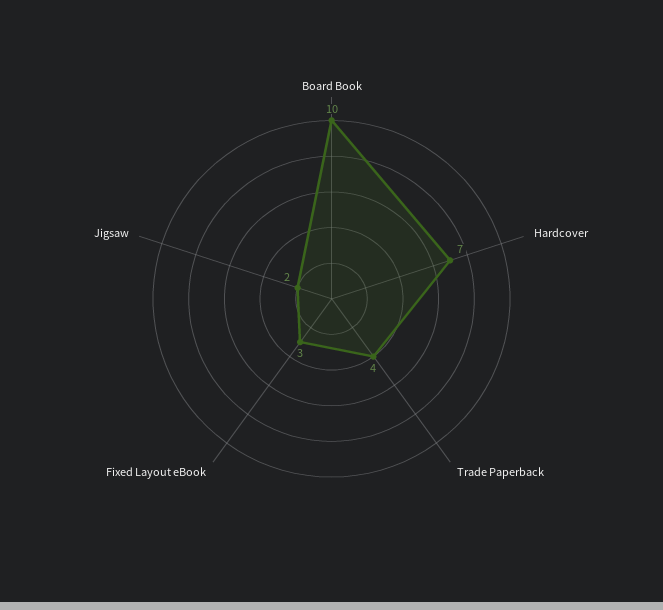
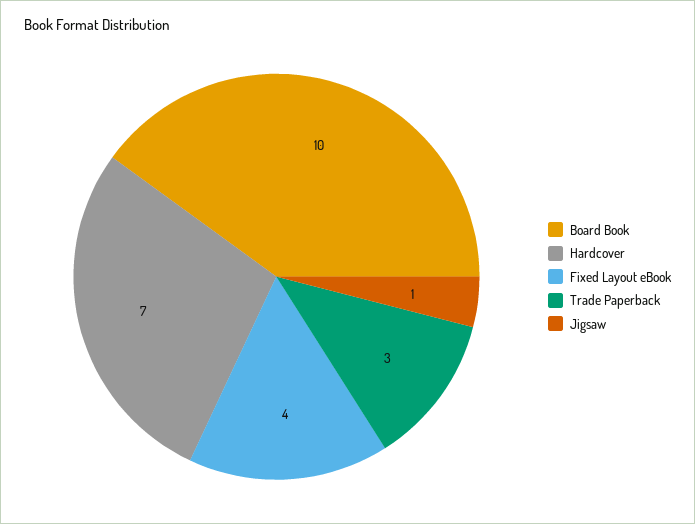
Trade Paperback: 4 -> 3
Fixed Layout eBook: 3 -> 4
Jigsaw: 2 -> 1

